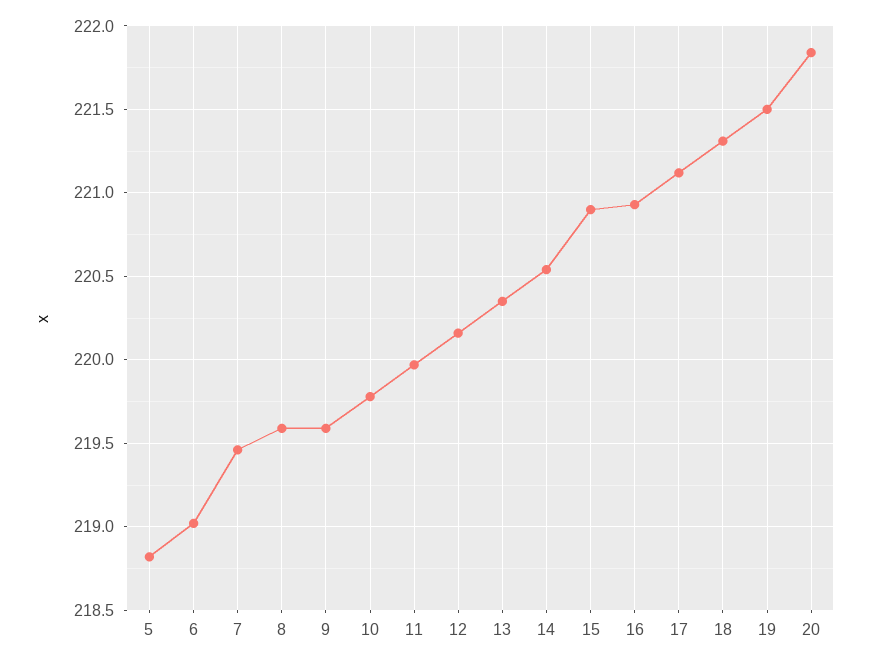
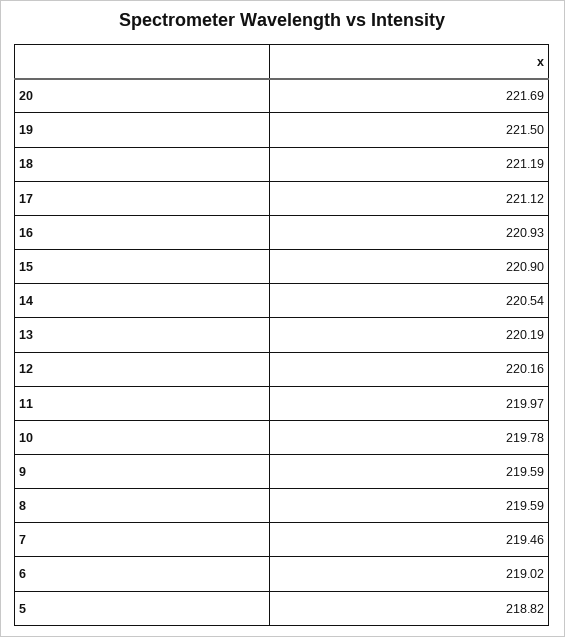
13: 220.35 -> 220.19
18: 221.3 -> 221.19
20: 221.85 -> 221.69

